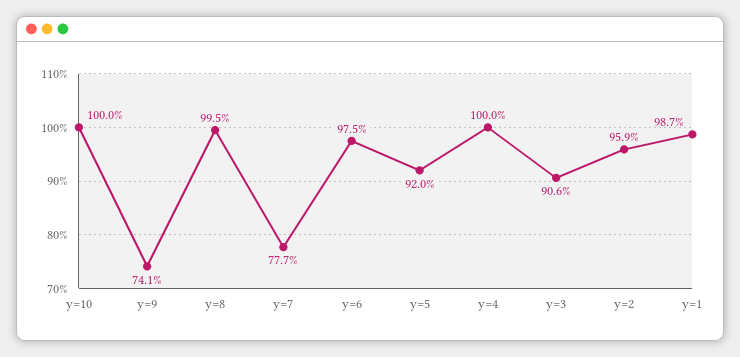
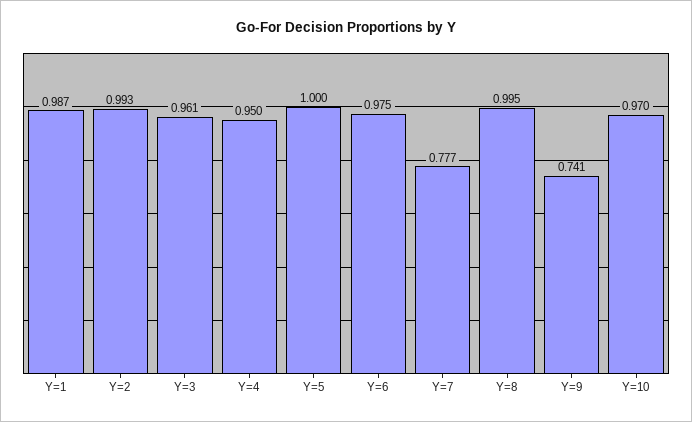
y=10: 1 -> 0.97
y=5: 0.92 -> 1
y=4: 1 -> 0.95
y=3: 0.906 -> 0.961
y=2: 0.959 -> 0.993

